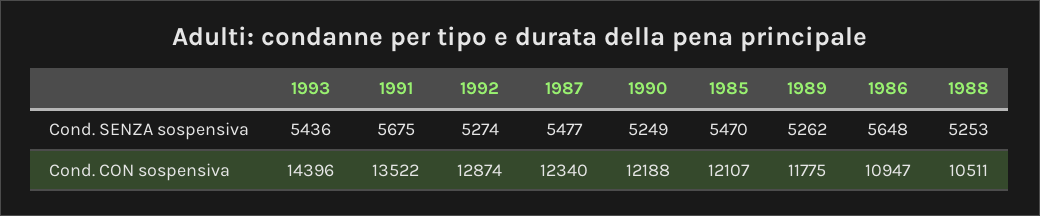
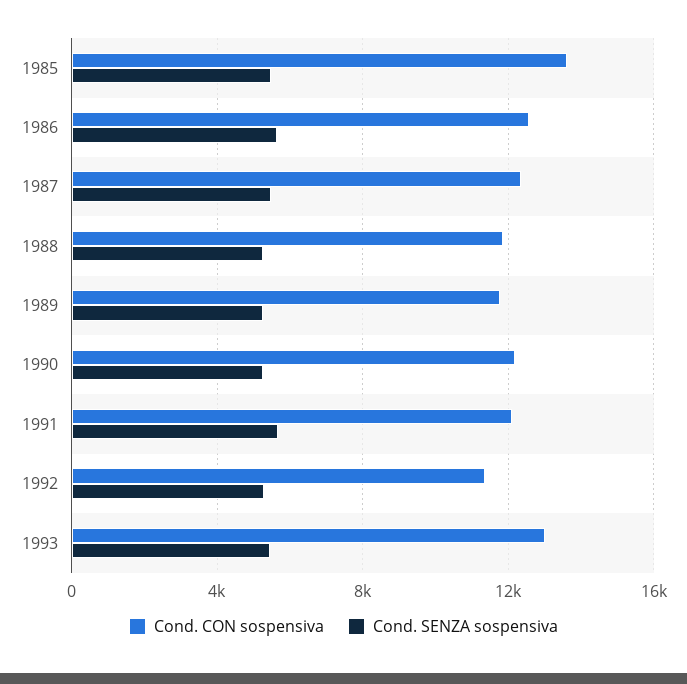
Cond. CON sospensiva, 1993: 14396 -> 13000
Cond. CON sospensiva, 1991: 13522 -> 12000
Cond. CON sospensiva, 1992: 12874 -> 11500
Cond. CON sospensiva, 1985: 12107 -> 13500
Cond. CON sospensiva, 1986: 10947 -> 12500
Cond. CON sospensiva, 1988: 10511 -> 12000

